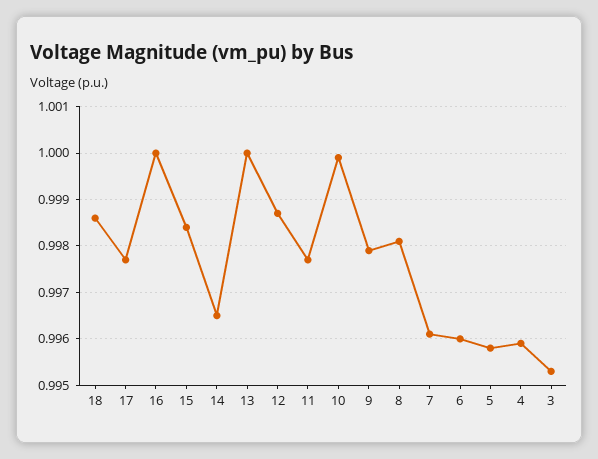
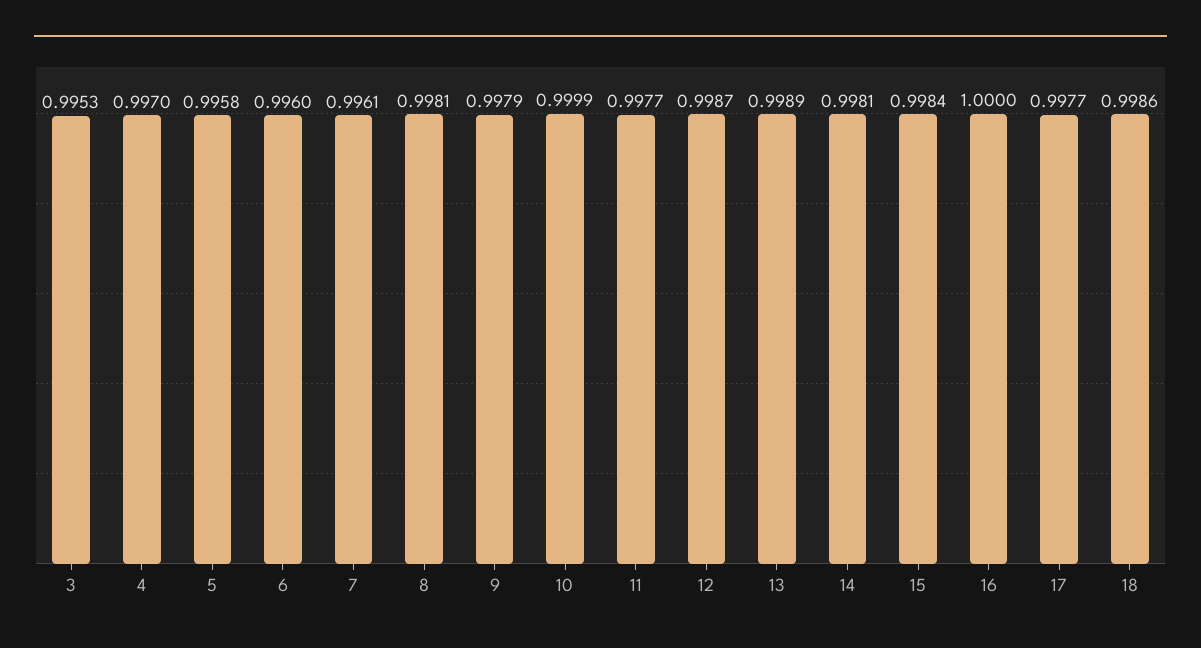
14: 0.9965 -> 0.9981
13: 1 -> 0.9989
4: 0.996 -> 0.997

